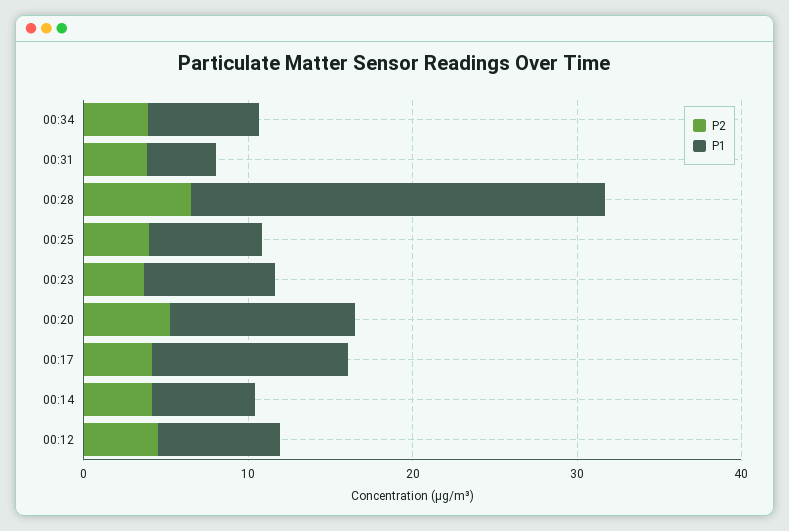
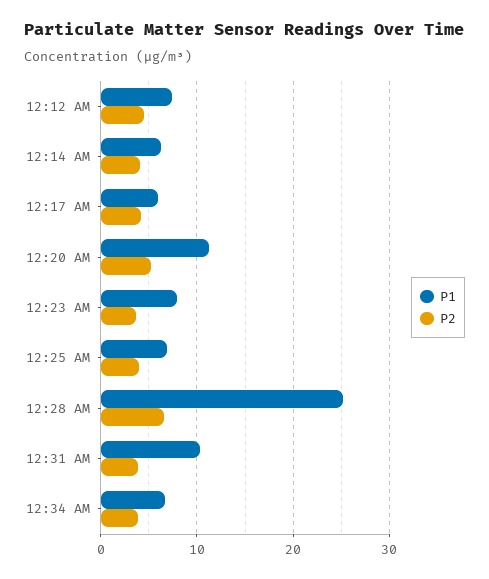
P1, 00:31: 4 -> 10
P1, 00:17: 12 -> 6

